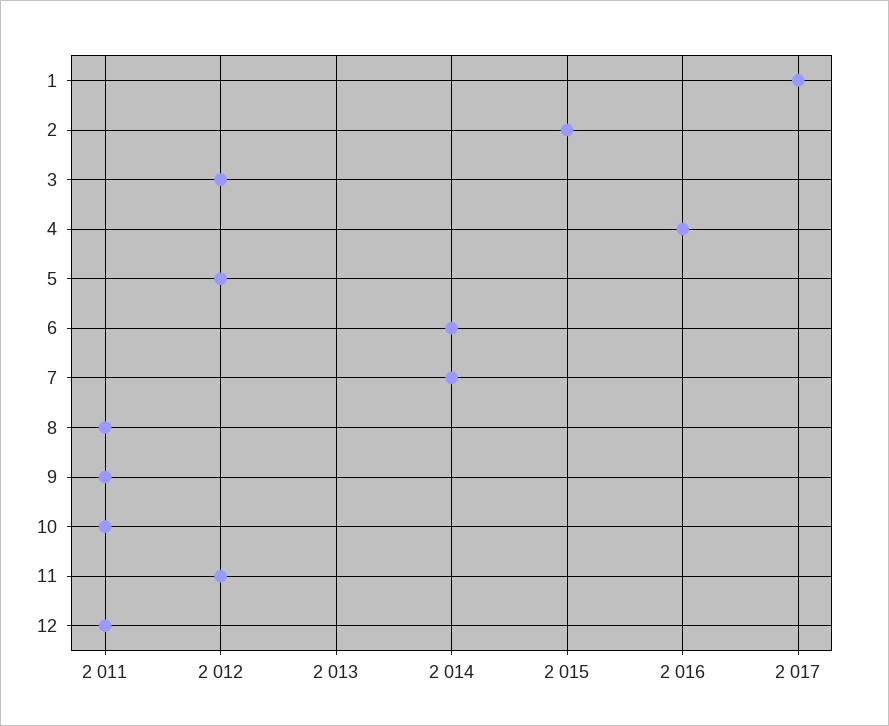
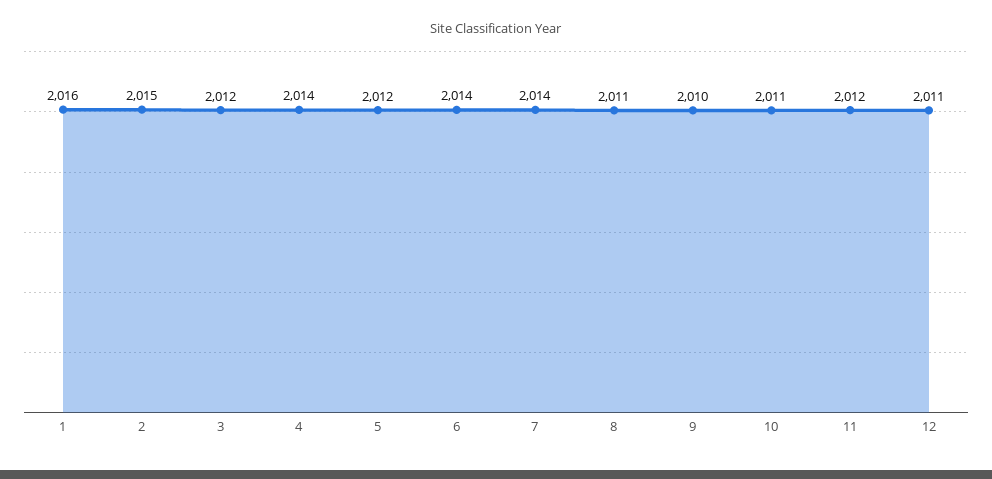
1: 2017 -> 2016
4: 2016 -> 2014
9: 2011 -> 2010

